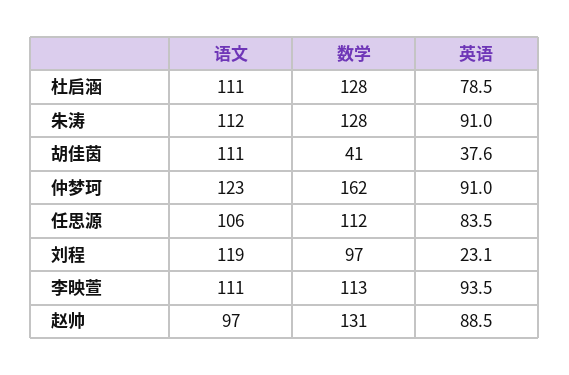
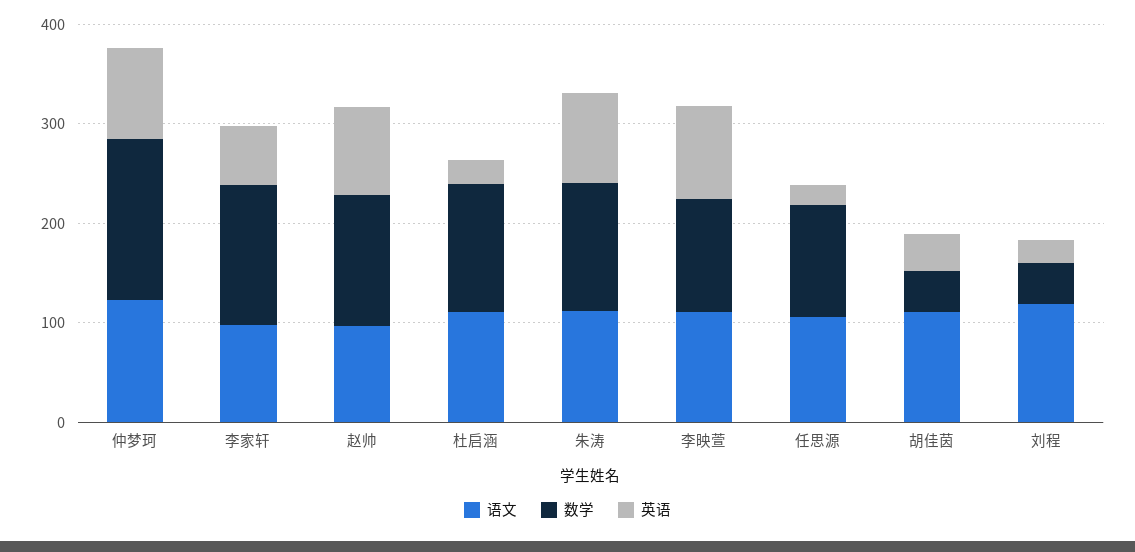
英语, 杜启涵: 78.5 -> 20
英语, 任思源: 83.5 -> 20
数学, 刘程: 97 -> 40
语文, 李家轩: none -> 100
数学, 李家轩: none -> 140
英语, 李家轩: none -> 60

